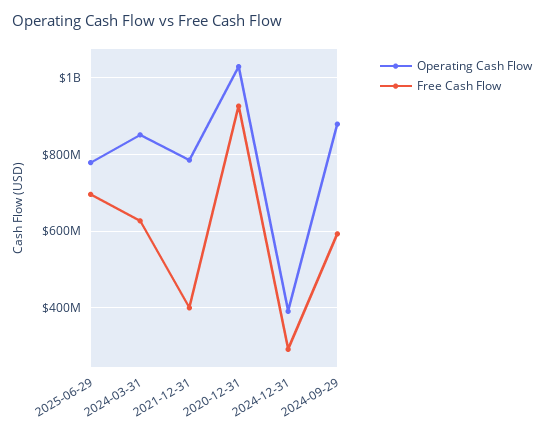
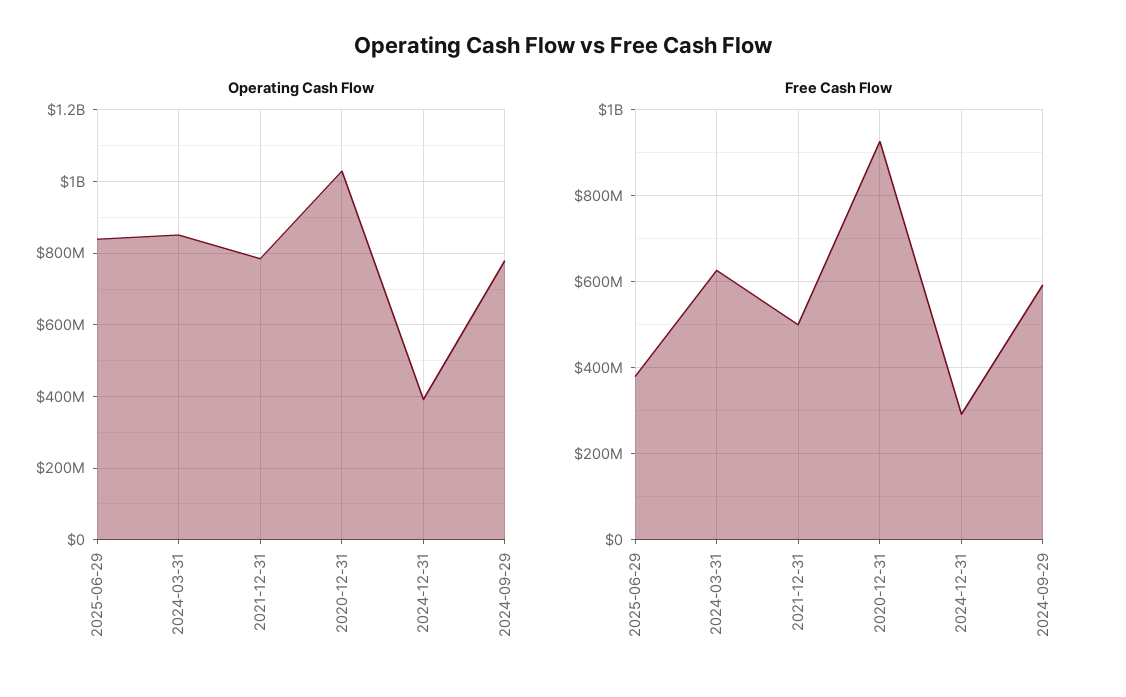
Operating Cash Flow, 2025-06-29: 780000000 -> 840000000
Free Cash Flow, 2025-06-29: 700000000 -> 380000000
Free Cash Flow, 2021-12-31: 400000000 -> 500000000
Operating Cash Flow, 2024-09-29: 880000000 -> 780000000

